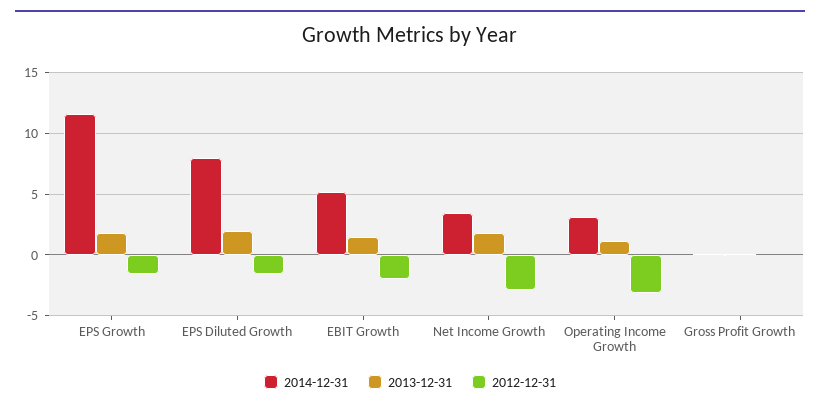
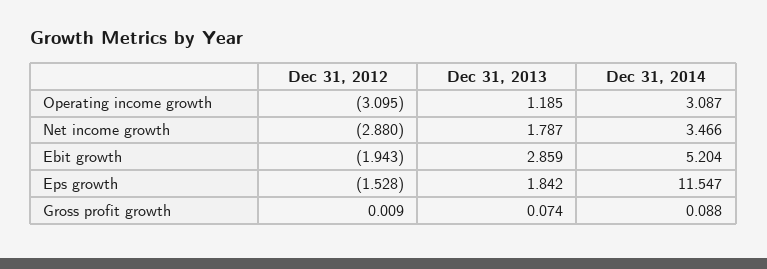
2014-12-31, EPS Diluted Growth: 8 -> none
2013-12-31, EPS Diluted Growth: 2 -> none
2012-12-31, EPS Diluted Growth: -1.5 -> none
2013-12-31, EBIT Growth: 1.5 -> 2.859

